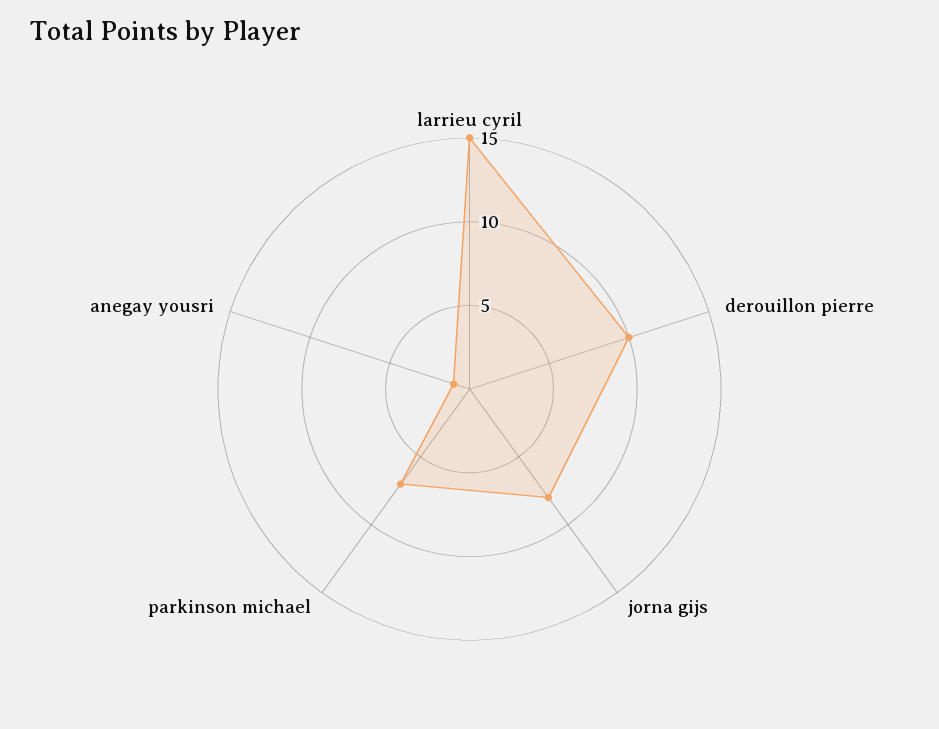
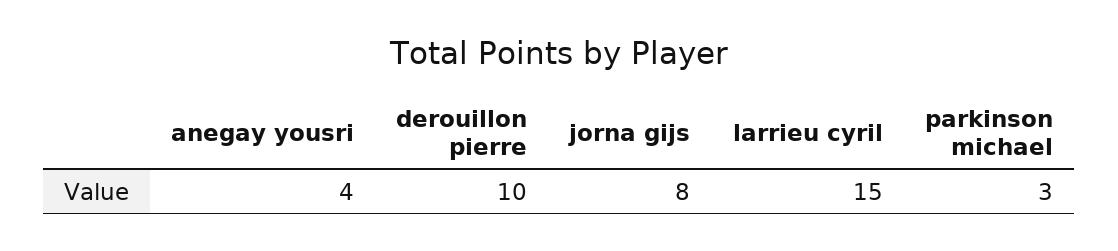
parkinson michael: 7 -> 3
anegay yousri: 1 -> 4

